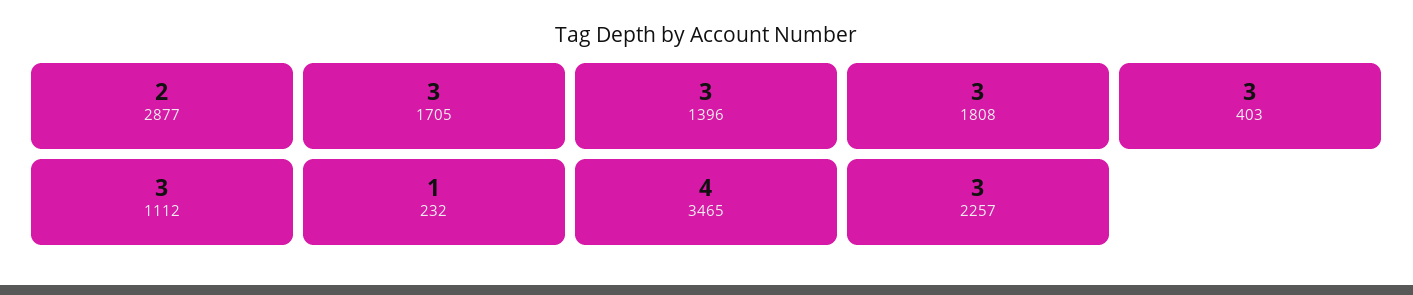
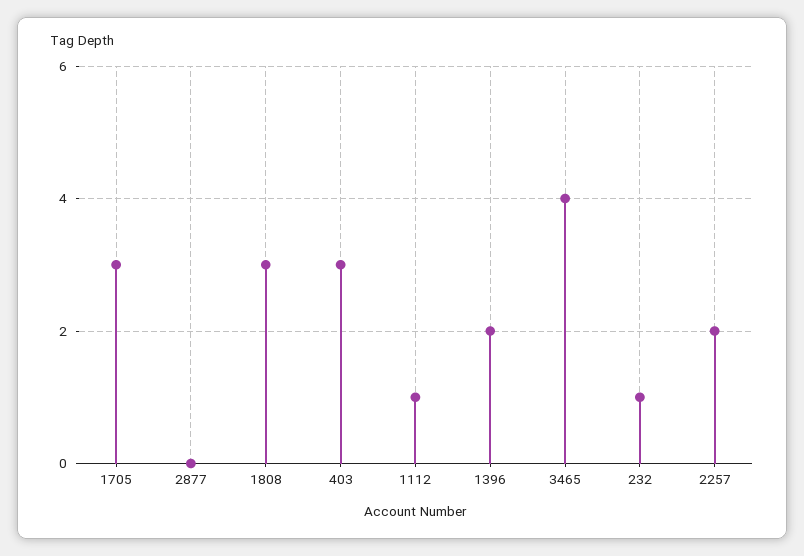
2877: 2 -> 0
1396: 3 -> 2
1112: 3 -> 1
2257: 3 -> 2

